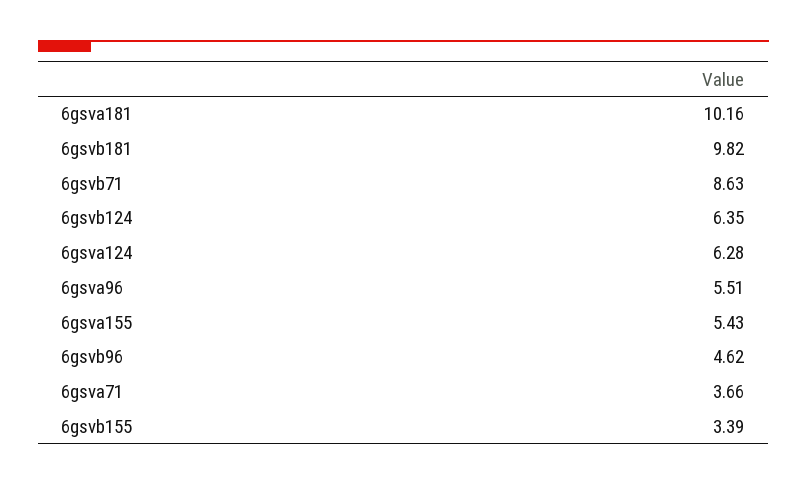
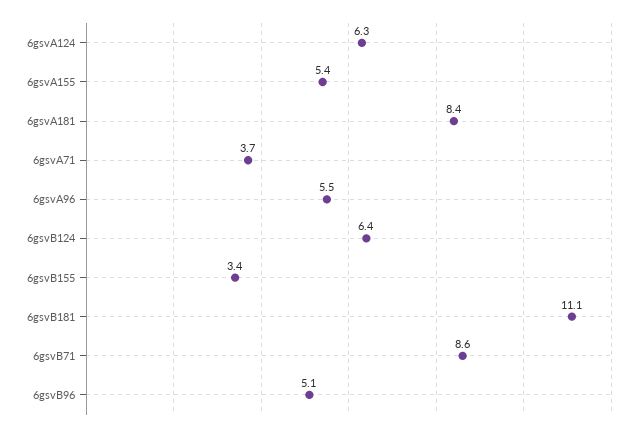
6gsva181: 10.16 -> 8.4
6gsvb181: 9.82 -> 11.1
6gsvb96: 4.62 -> 5.1

